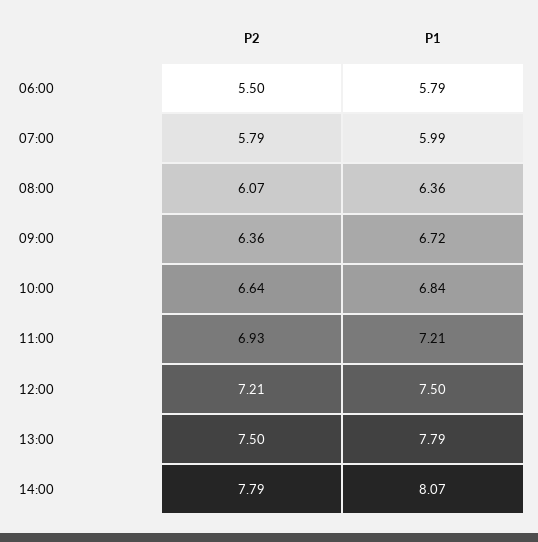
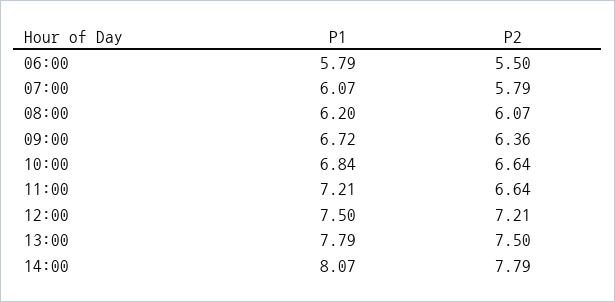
P1, 07:00: 5.99 -> 6.07
P1, 08:00: 6.36 -> 6.2
P2, 11:00: 6.93 -> 6.64

